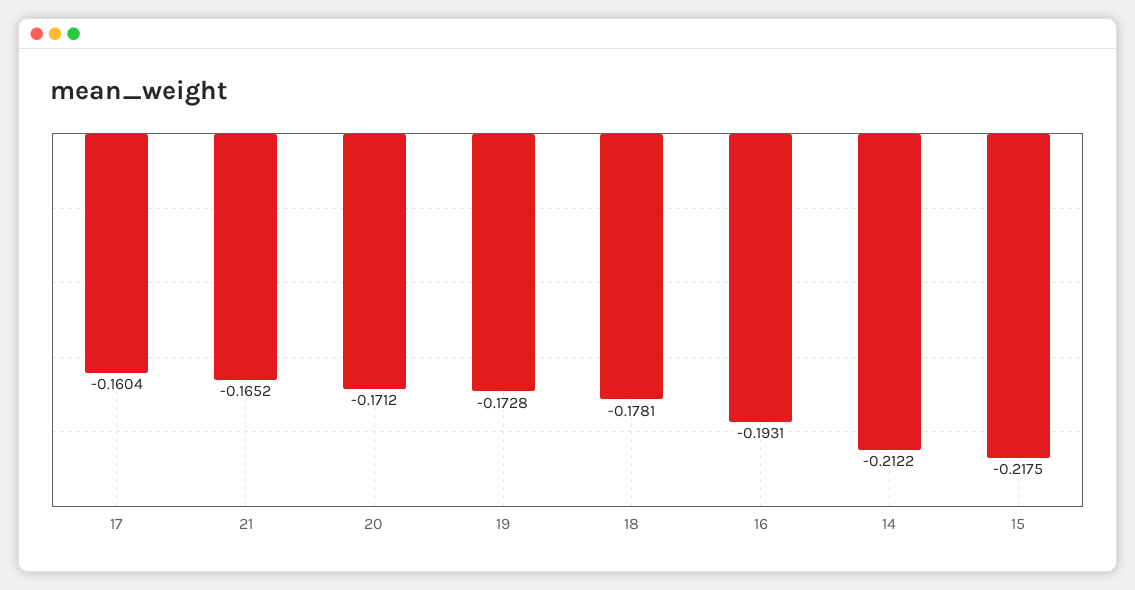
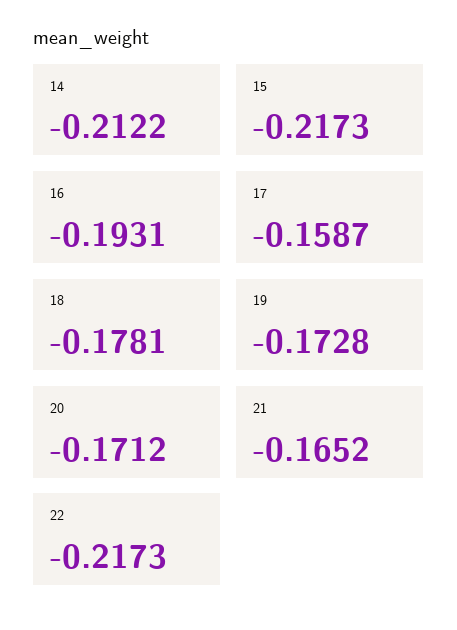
17: -0.1604 -> -0.1587
15: -0.2175 -> -0.2173
22: none -> -0.2173

